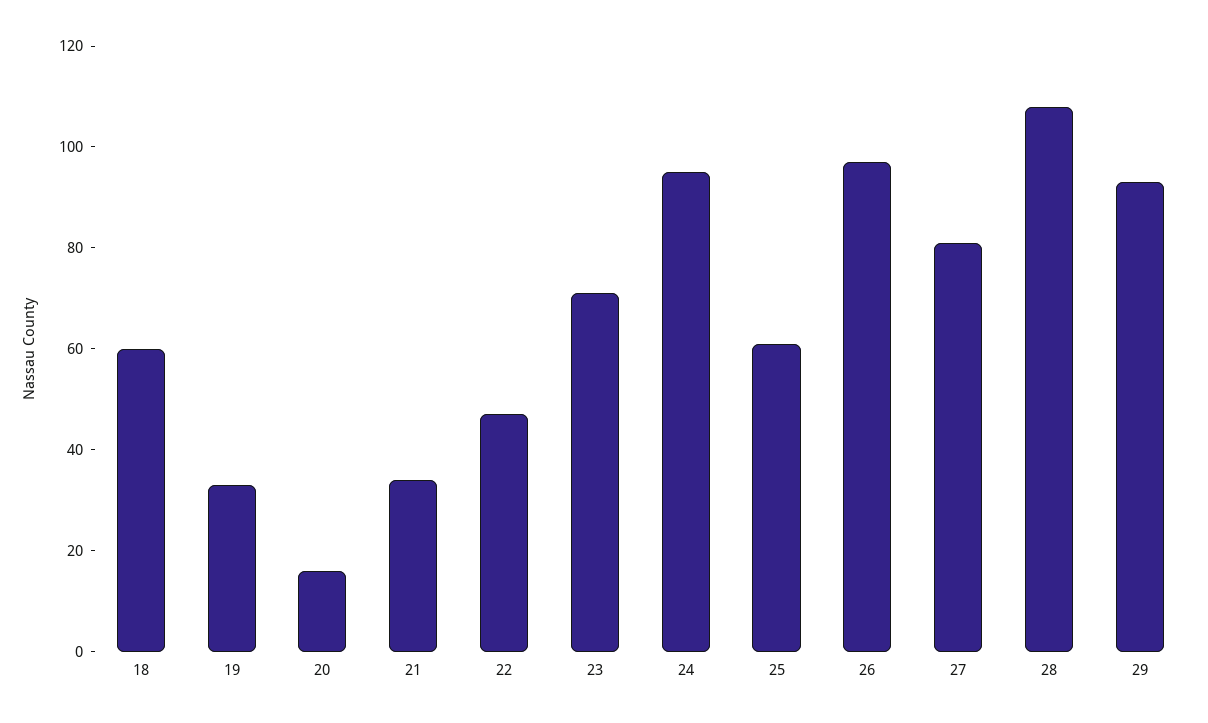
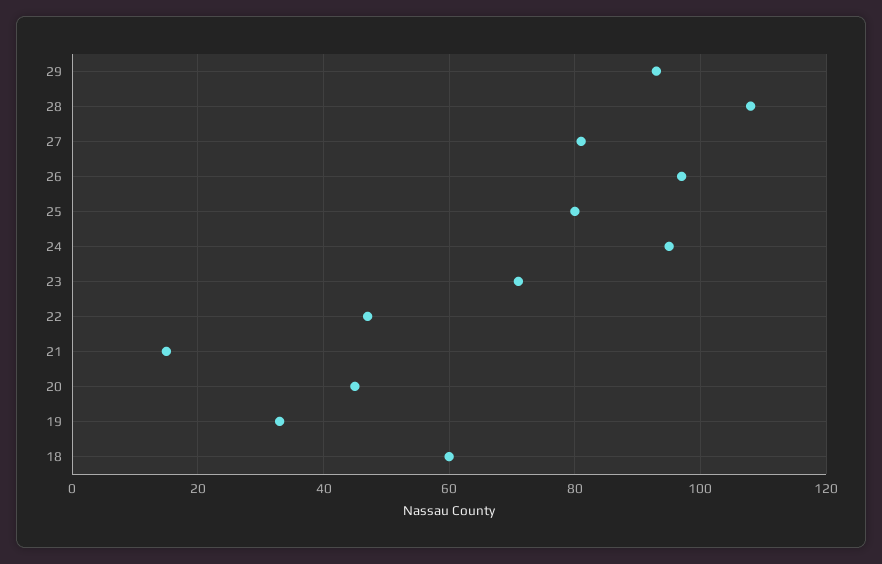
20: 15 -> 45
21: 35 -> 15
25: 60 -> 80

